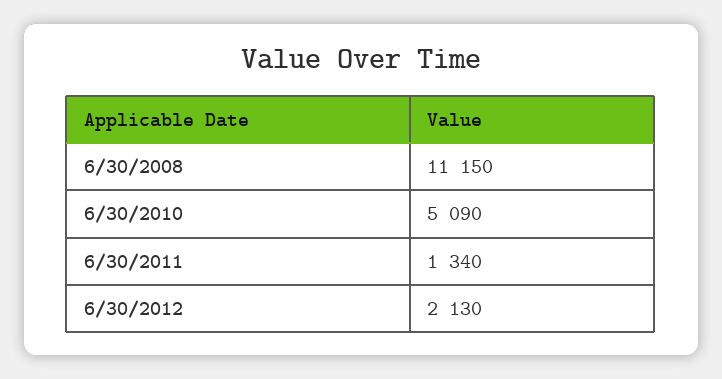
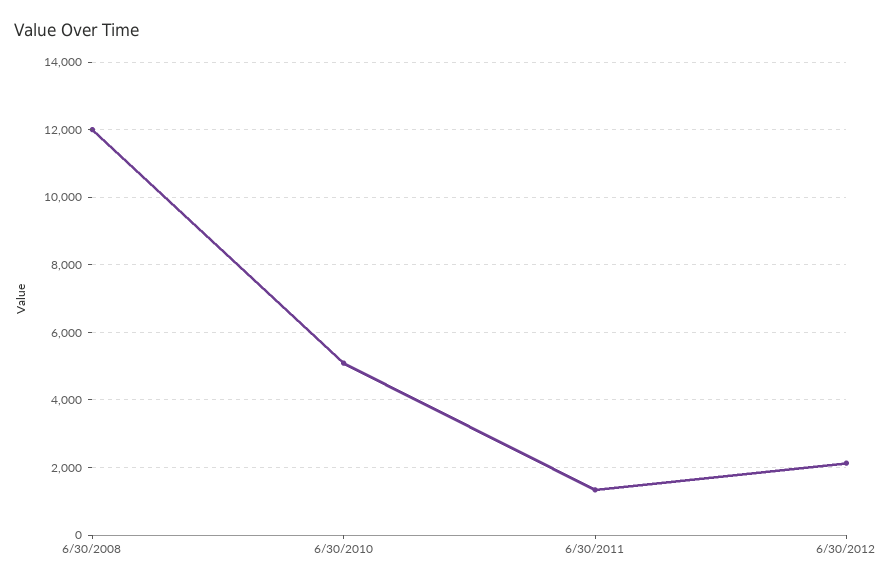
6/30/2008: 11150 -> 12000

